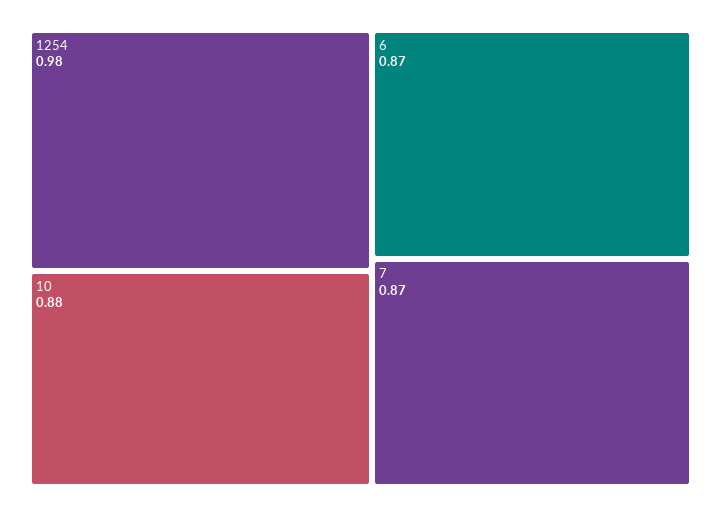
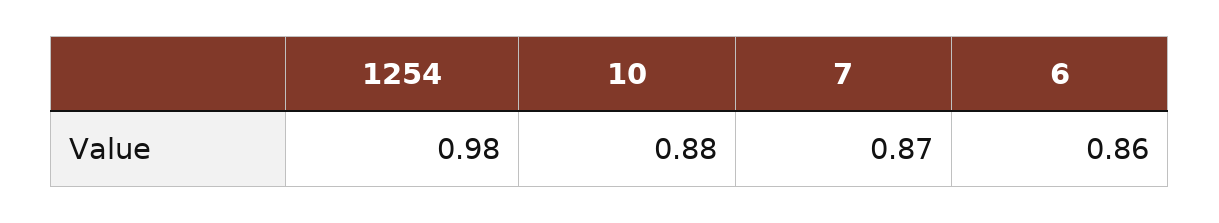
6: 0.87 -> 0.86

